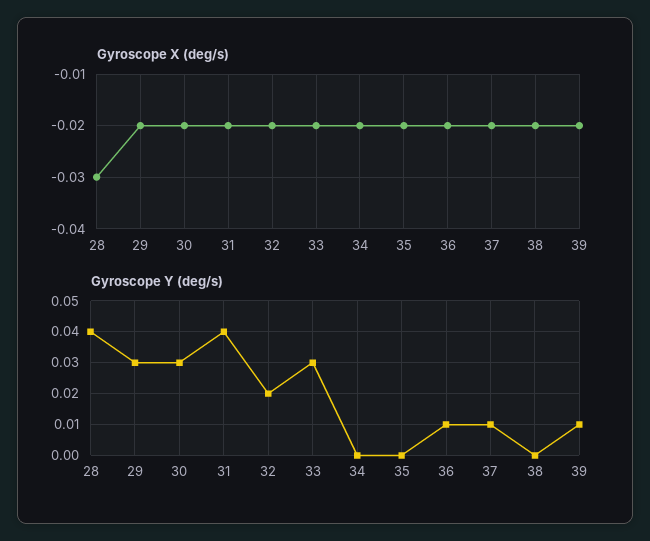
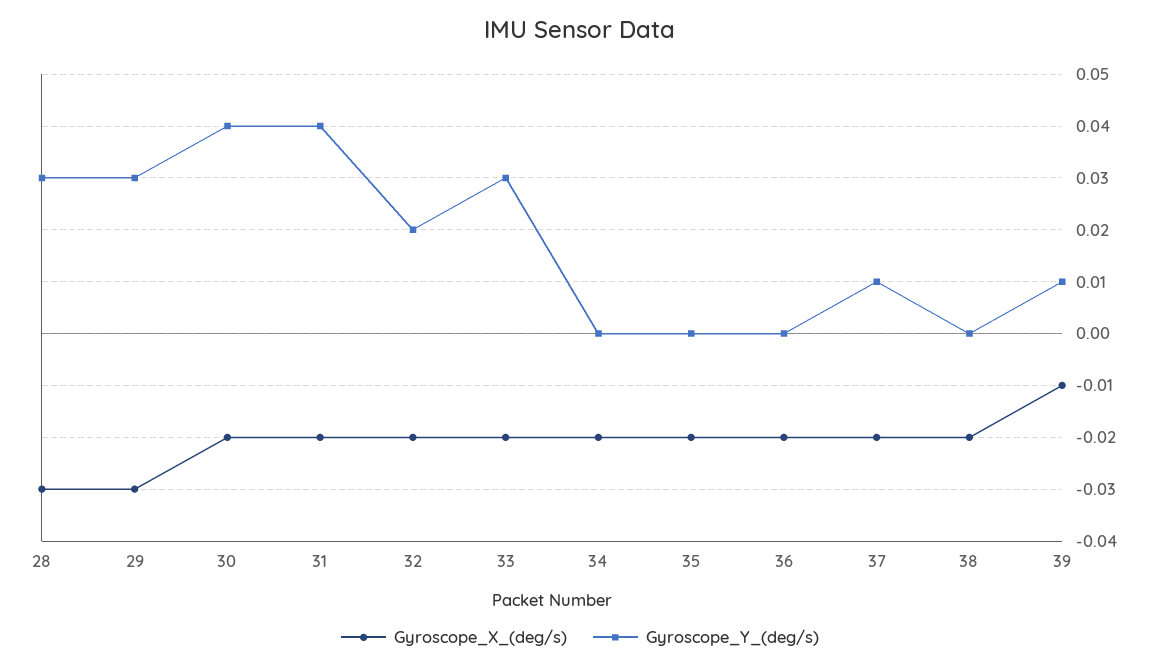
Gyroscope X (deg/s), 29: -0.02 -> -0.03
Gyroscope X (deg/s), 39: -0.02 -> -0.01
Gyroscope Y (deg/s), 28: 0.04 -> 0.03
Gyroscope Y (deg/s), 30: 0.03 -> 0.04
Gyroscope Y (deg/s), 36: 0.01 -> 0

